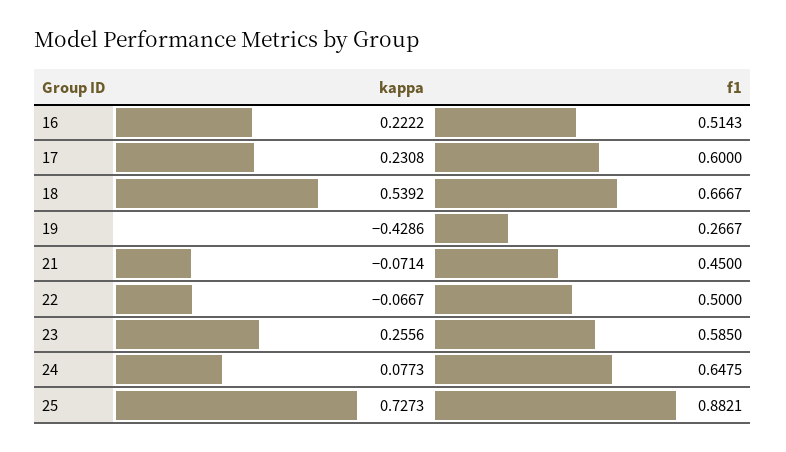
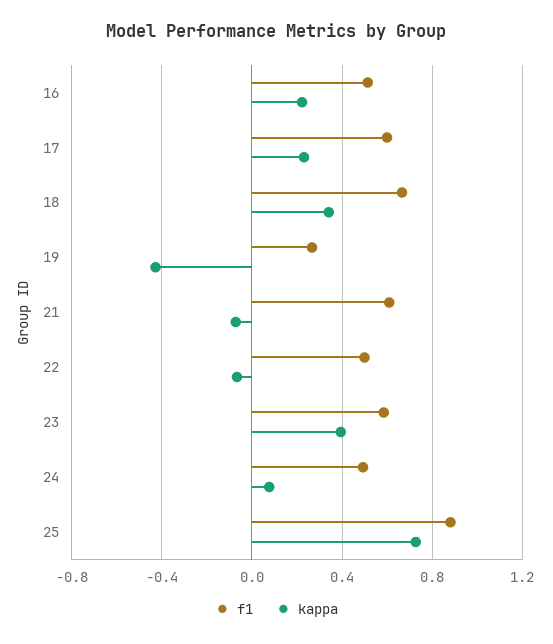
kappa, 18: 0.5392 -> 0.35
f1, 21: 0.45 -> 0.6
kappa, 23: 0.2556 -> 0.4
f1, 24: 0.6475 -> 0.5

